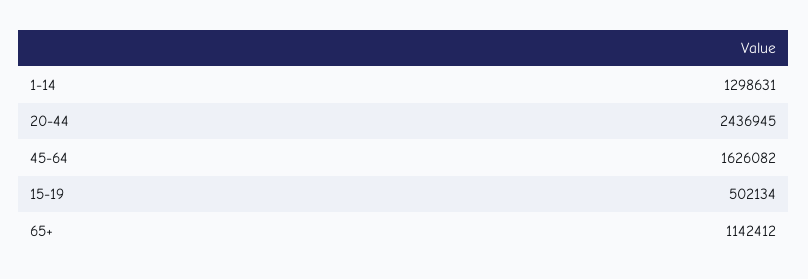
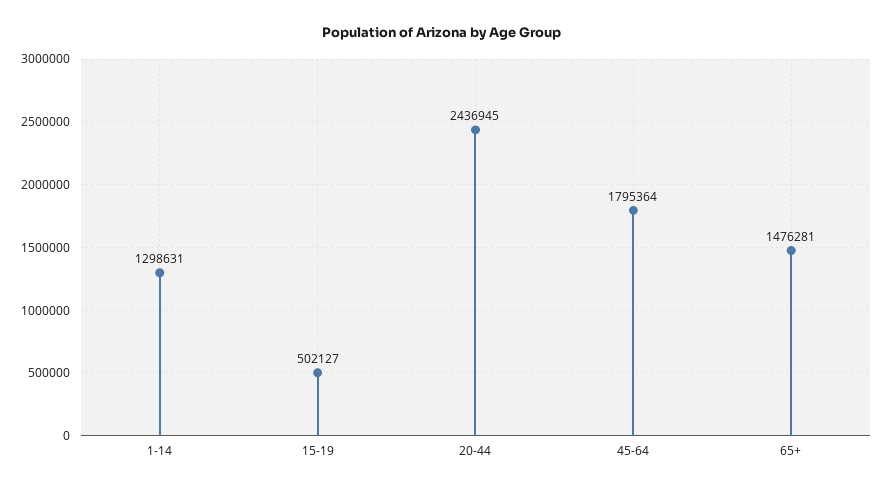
45-64: 1626082 -> 1795364
15-19: 502134 -> 502127
65+: 1142412 -> 1476281

